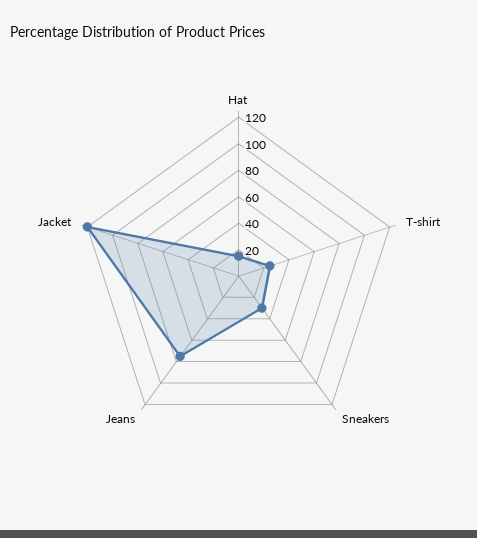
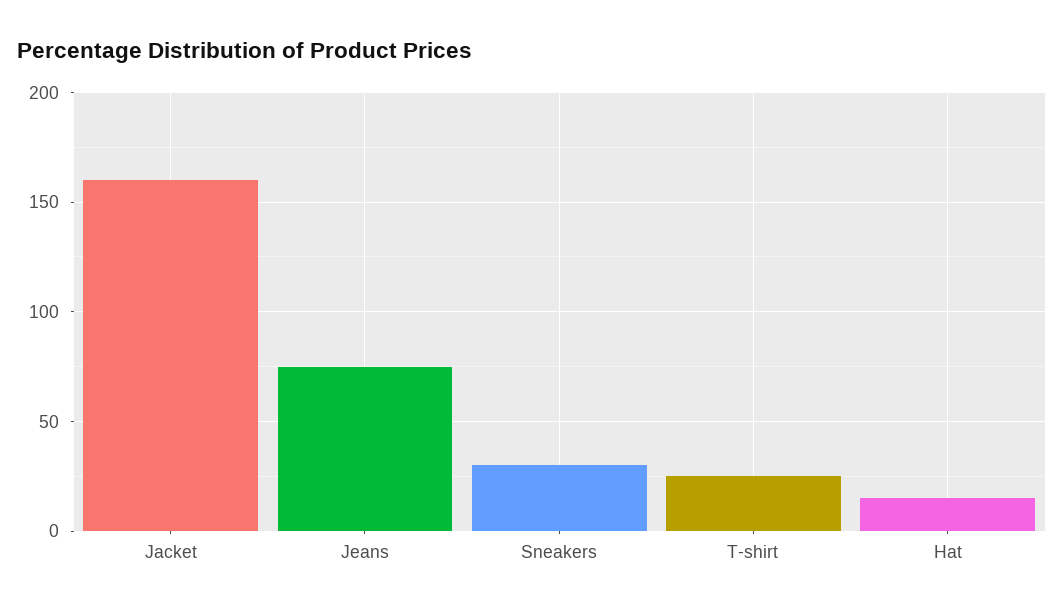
Jacket: 120 -> 160

